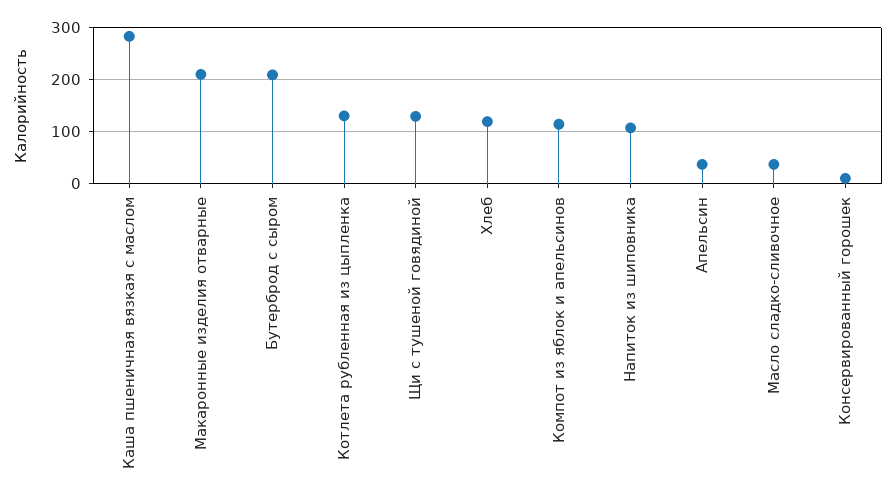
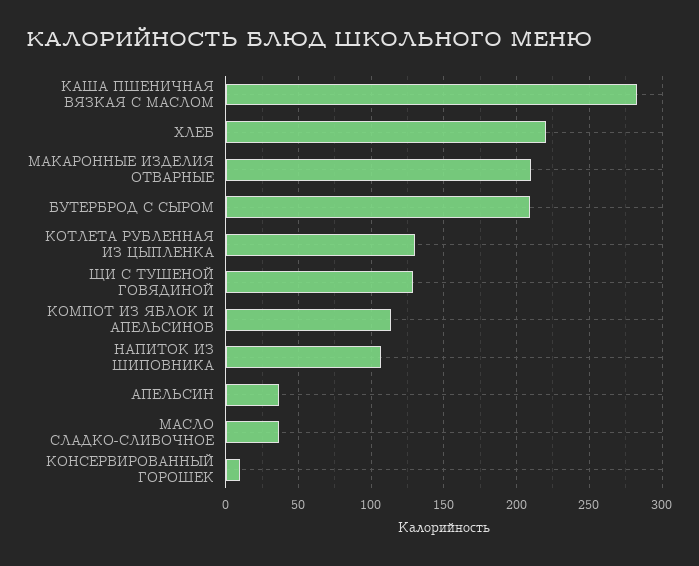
Хлеб: 120 -> 220

